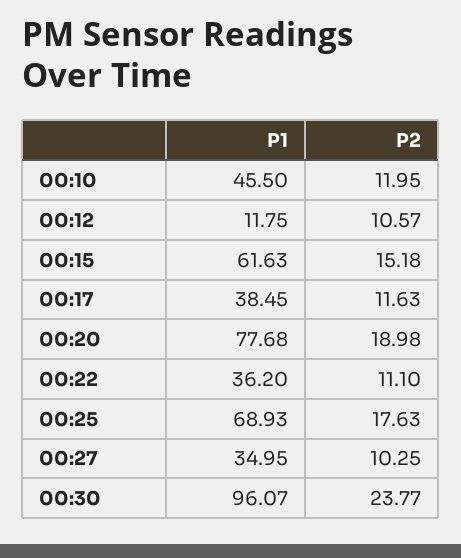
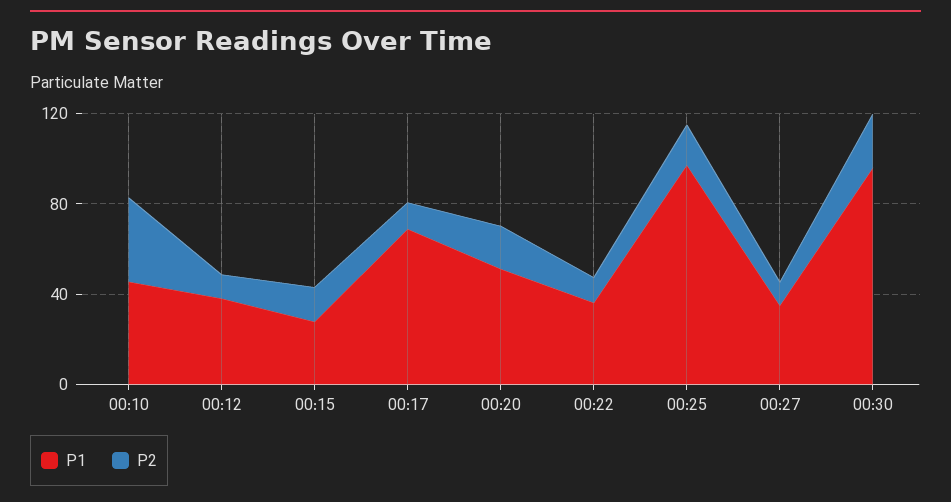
P2, 00:10: 11.95 -> 40
P1, 00:12: 11.75 -> 40
P1, 00:15: 61.63 -> 30
P1, 00:17: 38.45 -> 70
P1, 00:20: 77.68 -> 50
P1, 00:25: 68.93 -> 100

